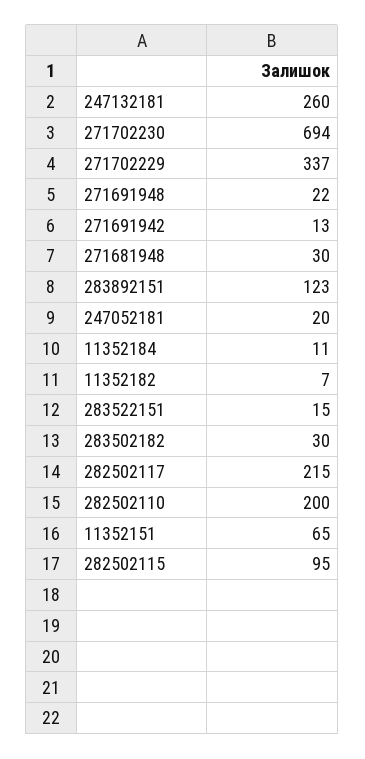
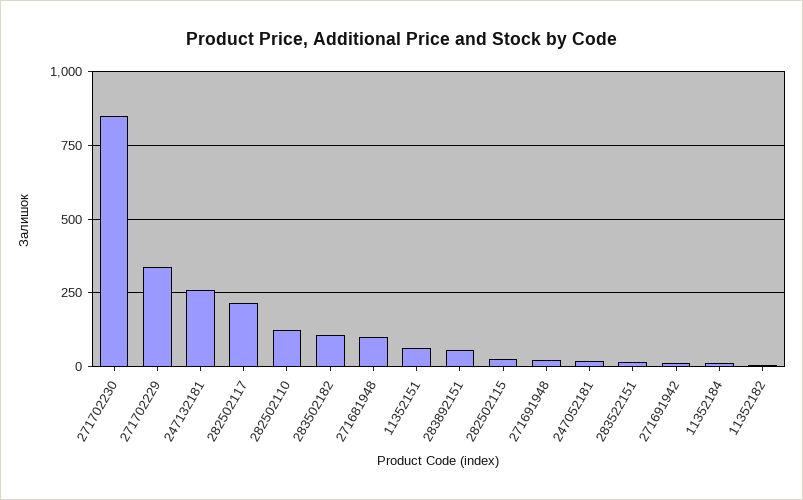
271702230: 694 -> 850
271681948: 30 -> 100
283892151: 123 -> 50
283502182: 30 -> 100
282502110: 200 -> 125
282502115: 95 -> 25

